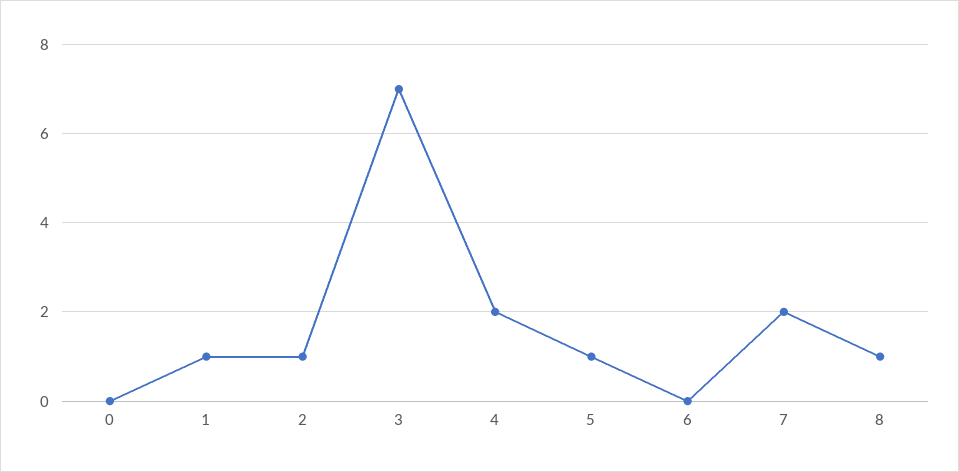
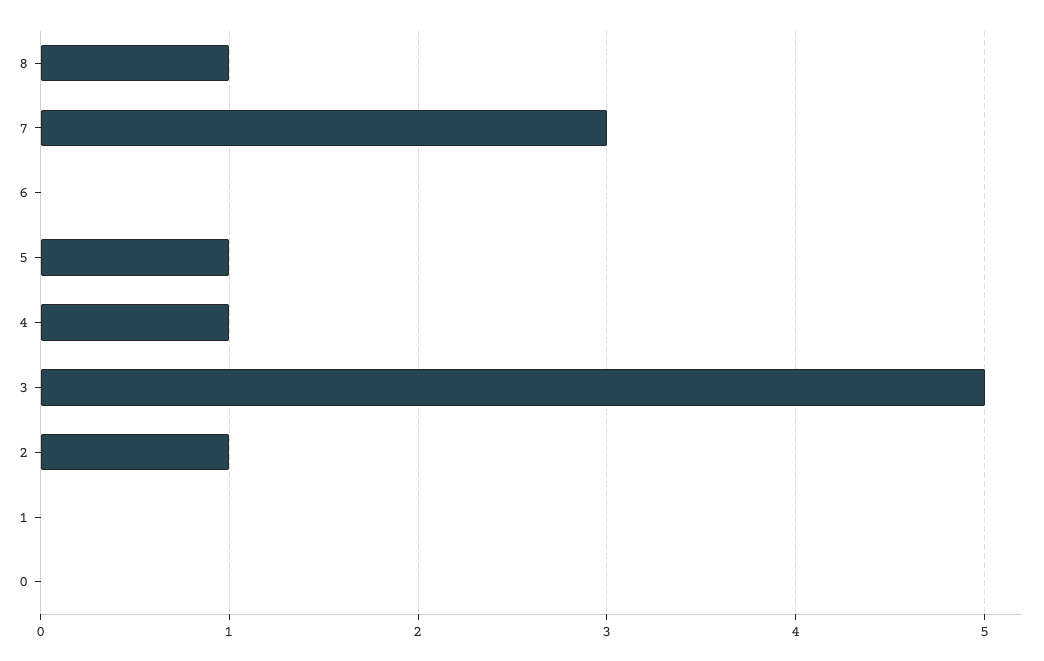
1: 1 -> 0
3: 7 -> 5
4: 2 -> 1
7: 2 -> 3

